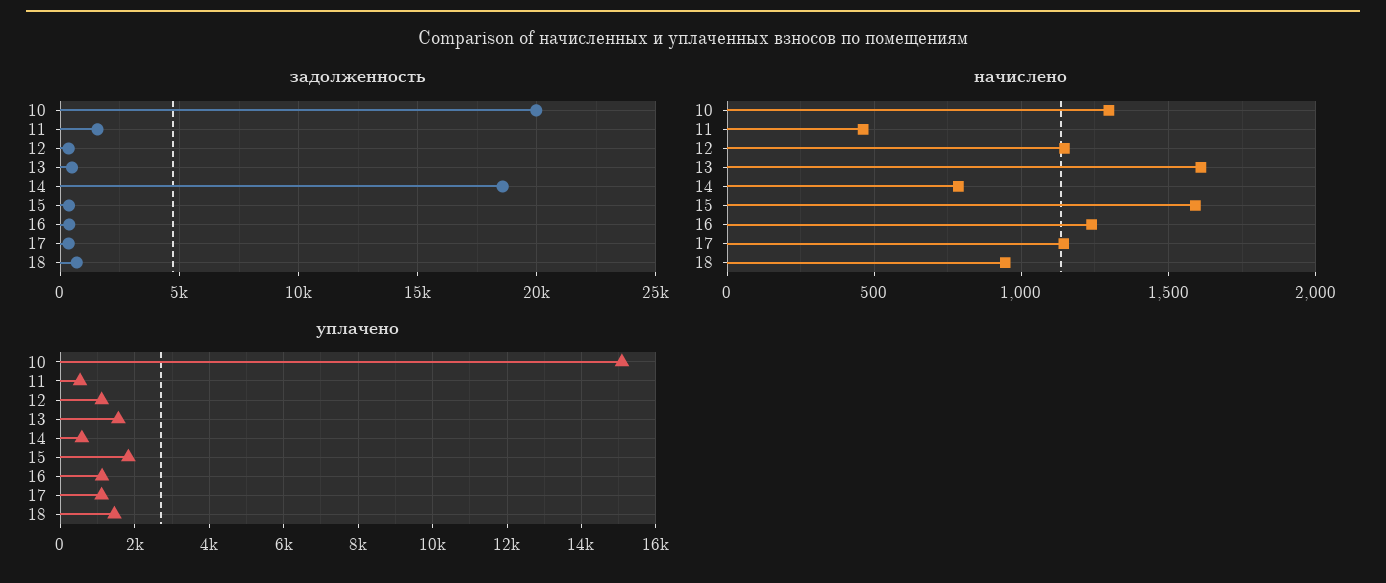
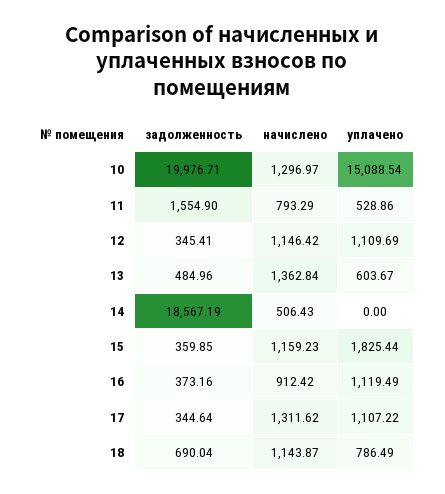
начислено, 11: 450 -> 793.29
начислено, 13: 1600 -> 1362.84
начислено, 14: 800 -> 506.43
начислено, 15: 1600 -> 1159.23
начислено, 16: 1250 -> 912.42
начислено, 17: 1150 -> 1311.62
начислено, 18: 950 -> 1143.87
уплачено, 13: 1600 -> 603.67
уплачено, 14: 600 -> 0
уплачено, 18: 1400 -> 786.49

